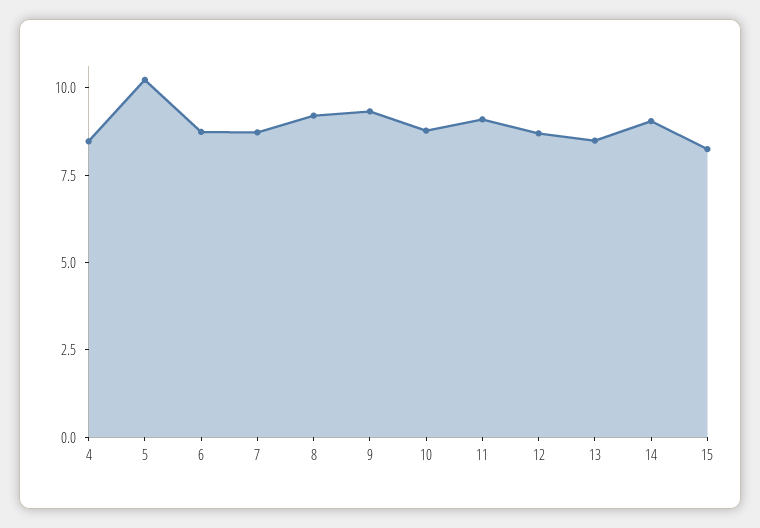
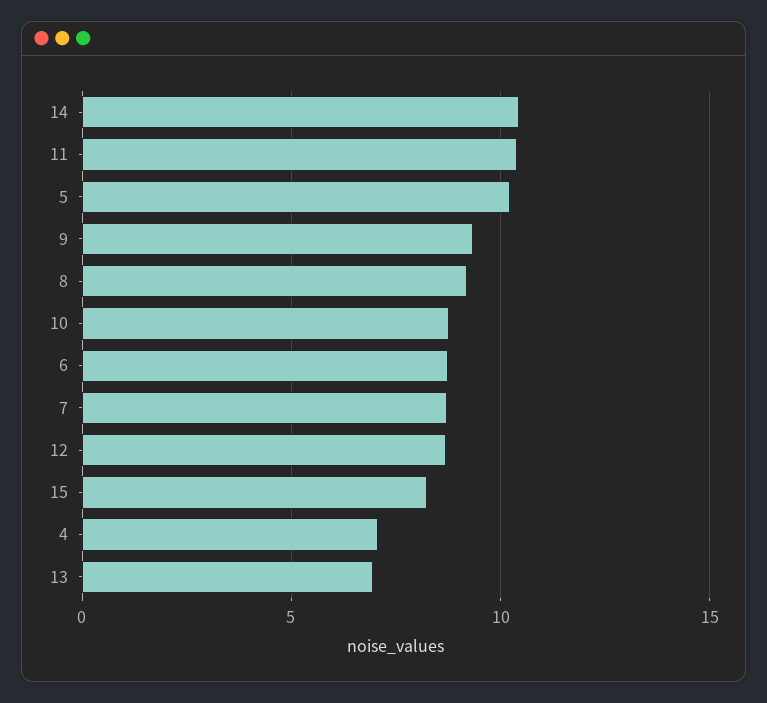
4: 8.5 -> 7
11: 9 -> 10.5
13: 8.5 -> 7
14: 9 -> 10.5

